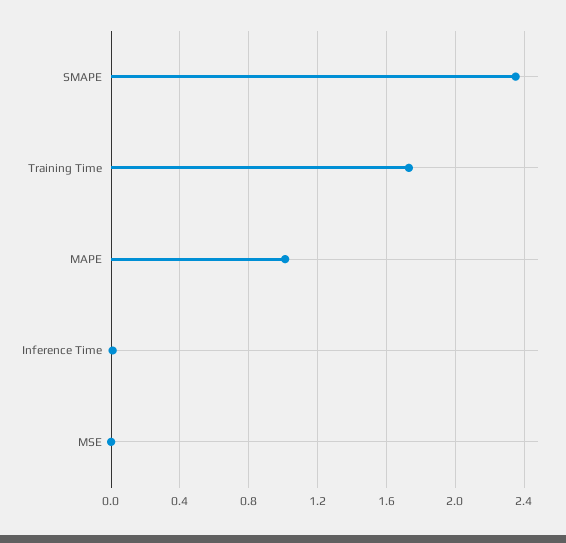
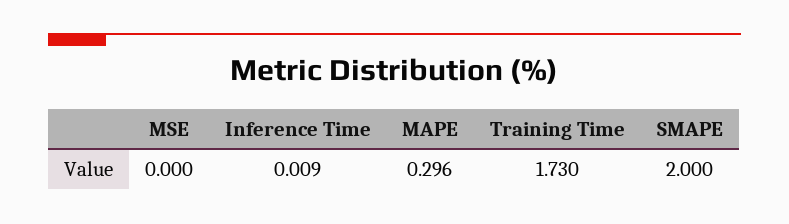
SMAPE: 2.35 -> 2
MAPE: 1 -> 0.296

